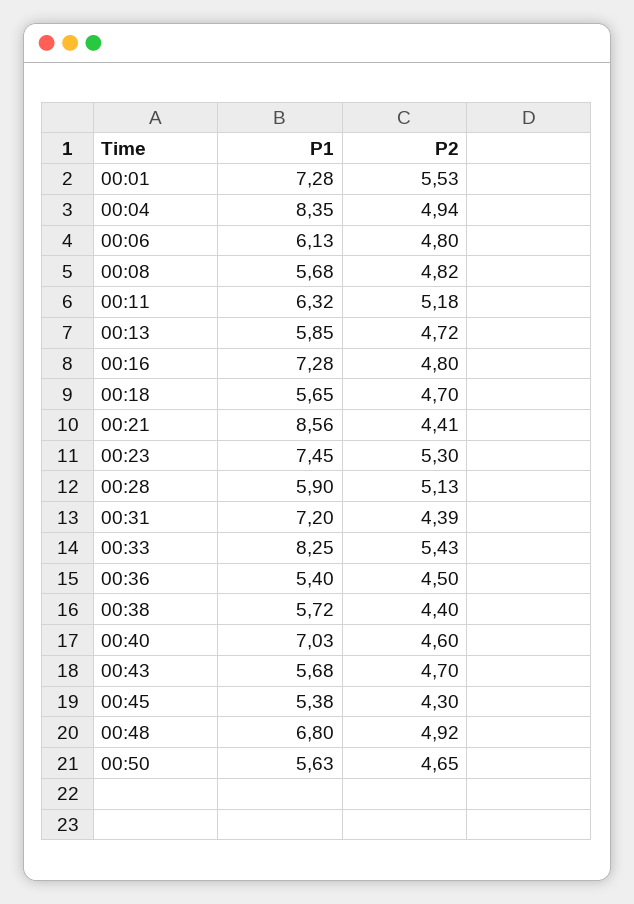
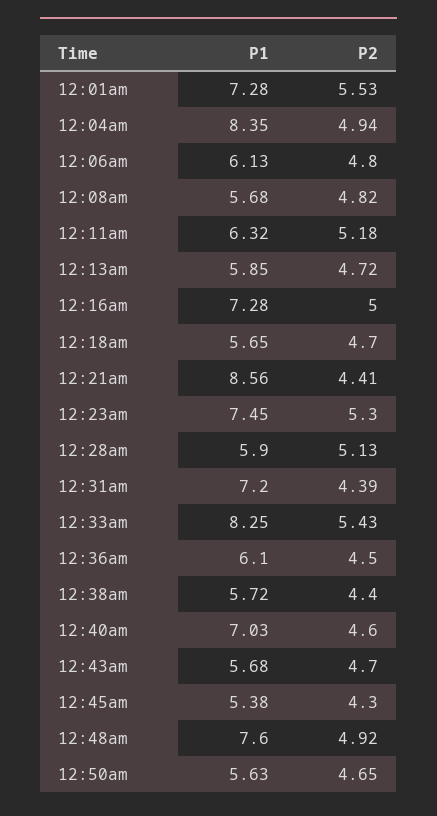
P2, 00:16: 4.8 -> 5
P1, 00:36: 5.4 -> 6.1
P1, 00:48: 6.8 -> 7.6

